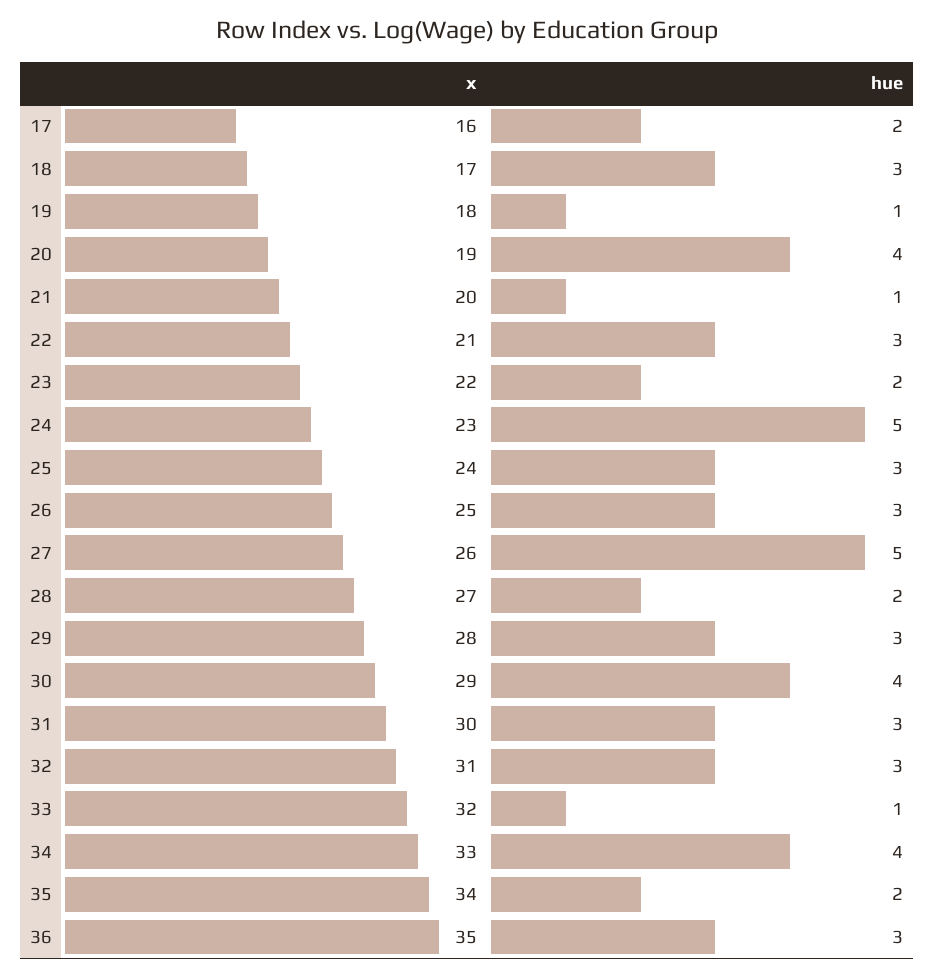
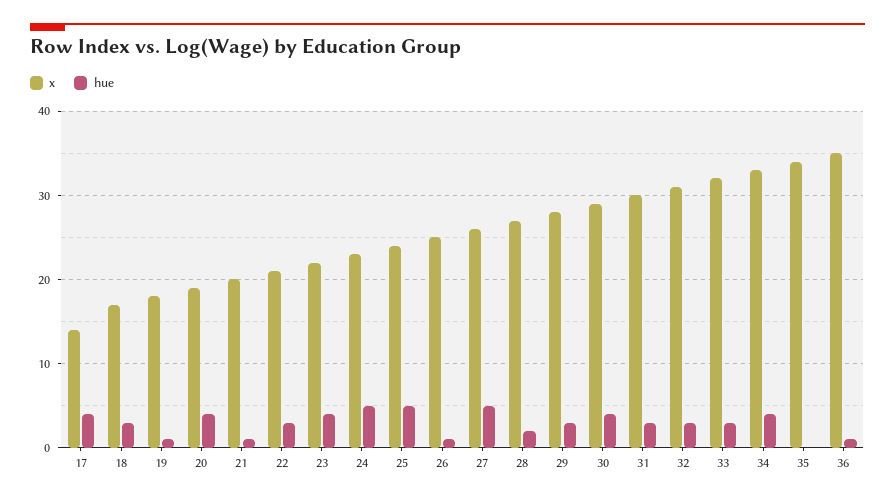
x, 17: 16 -> 14
hue, 17: 2 -> 4
hue, 23: 2 -> 4
hue, 25: 3 -> 5
hue, 26: 3 -> 1
hue, 33: 1 -> 3
hue, 35: 2 -> 0
hue, 36: 3 -> 1

